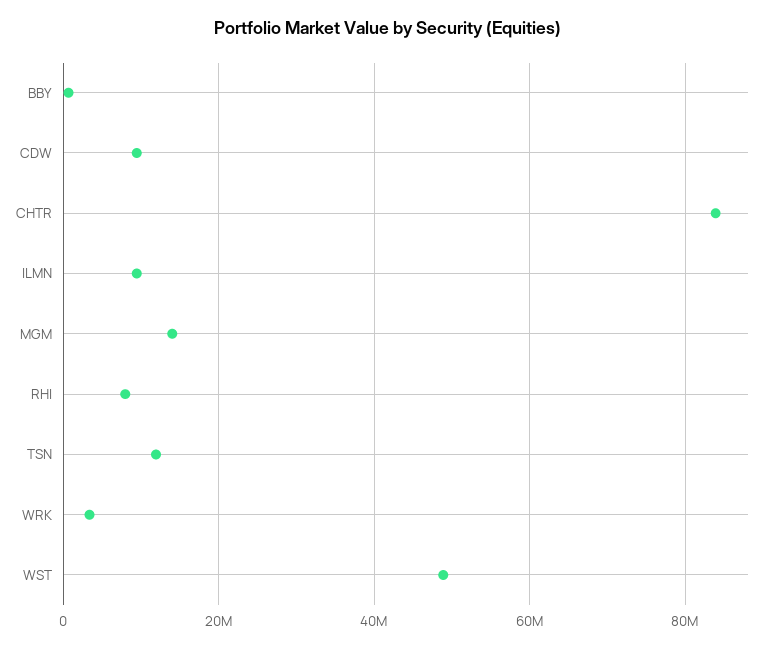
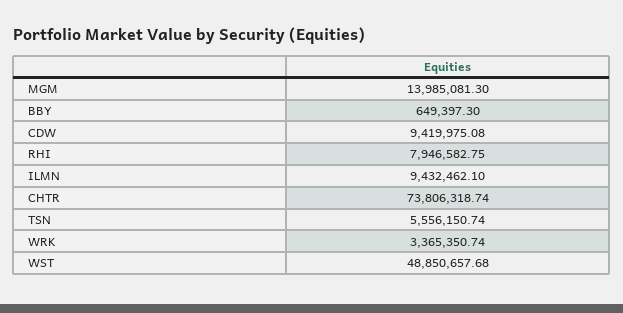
CHTR: 84000000 -> 73806318.74
TSN: 12000000 -> 5556150.74

